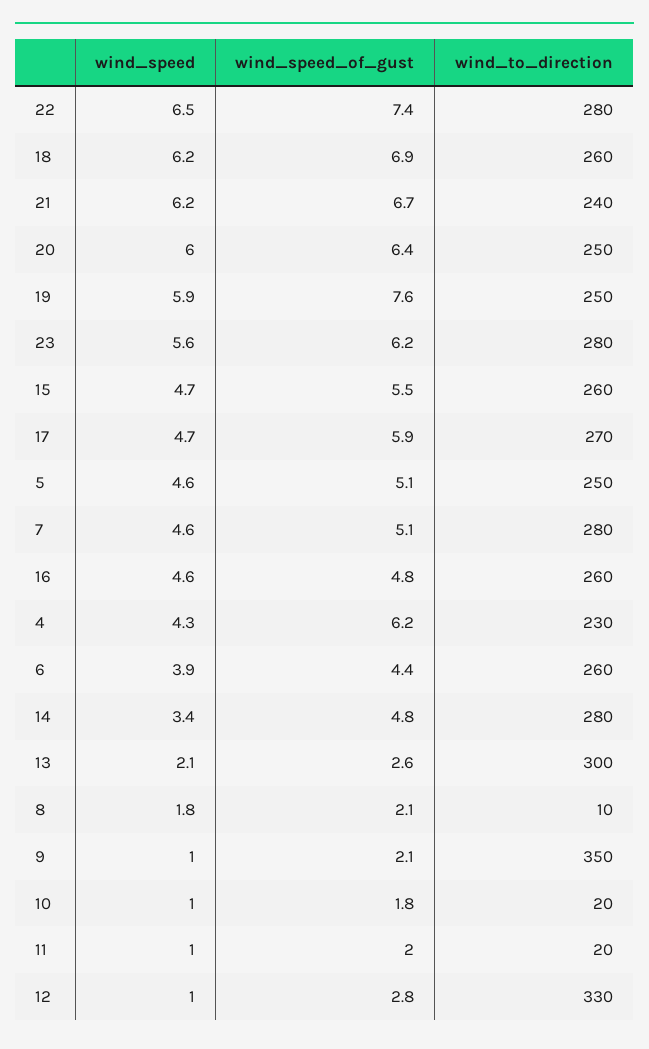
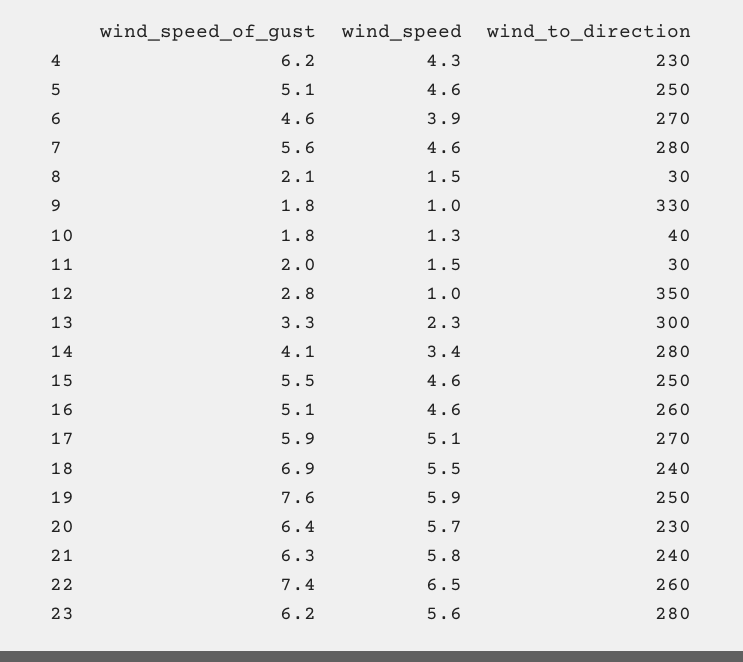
wind_to_direction, 22: 280 -> 260
wind_speed, 18: 6.2 -> 5.5
wind_to_direction, 18: 260 -> 240
wind_speed, 21: 6.2 -> 5.8
wind_speed_of_gust, 21: 6.7 -> 6.3
wind_speed, 20: 6 -> 5.7
wind_to_direction, 20: 250 -> 230
wind_speed, 15: 4.7 -> 4.6
wind_to_direction, 15: 260 -> 250
wind_speed, 17: 4.7 -> 5.1
wind_speed_of_gust, 7: 5.1 -> 5.6
wind_speed_of_gust, 16: 4.8 -> 5.1
wind_speed_of_gust, 6: 4.4 -> 4.6
wind_to_direction, 6: 260 -> 270
wind_speed_of_gust, 14: 4.8 -> 4.1
wind_speed, 13: 2.1 -> 2.3
wind_speed_of_gust, 13: 2.6 -> 3.3
wind_speed, 8: 1.8 -> 1.5
wind_to_direction, 8: 10 -> 30
wind_speed_of_gust, 9: 2.1 -> 1.8
wind_to_direction, 9: 350 -> 330
wind_speed, 10: 1 -> 1.3
wind_to_direction, 10: 20 -> 40
wind_speed, 11: 1 -> 1.5
wind_to_direction, 11: 20 -> 30
wind_to_direction, 12: 330 -> 350

